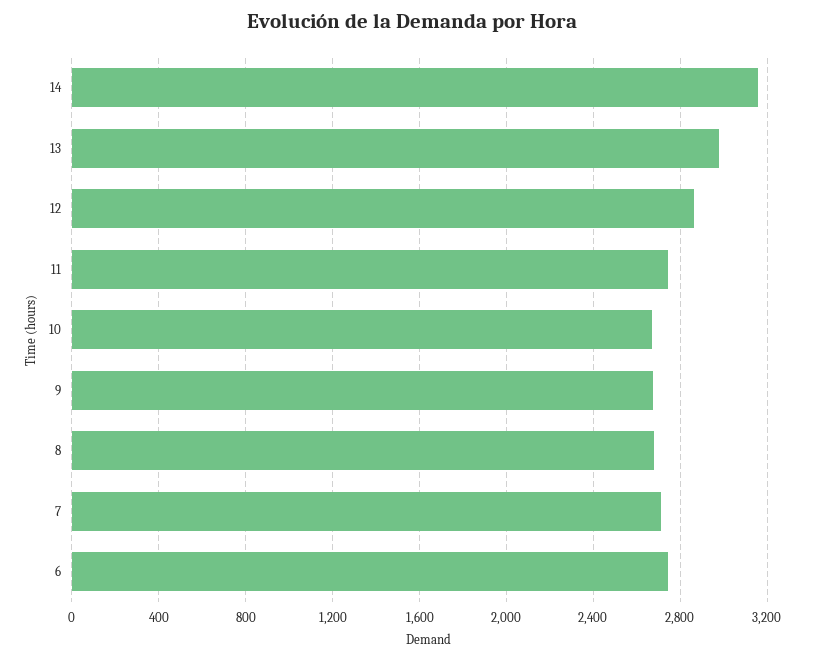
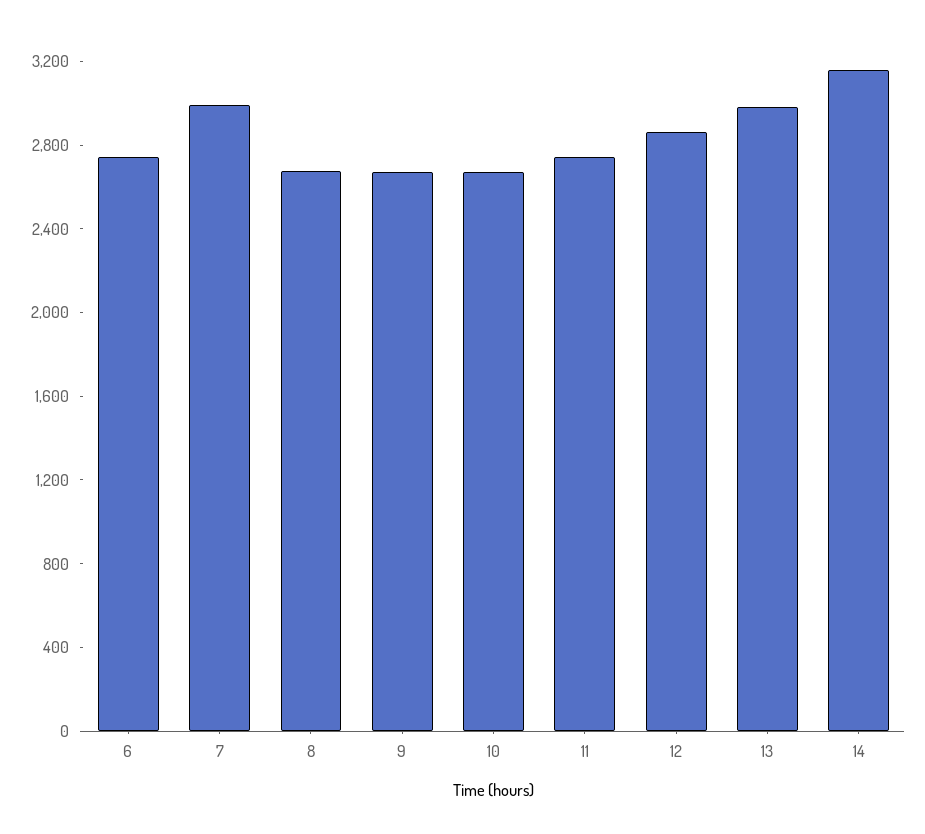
7: 2700 -> 3000

